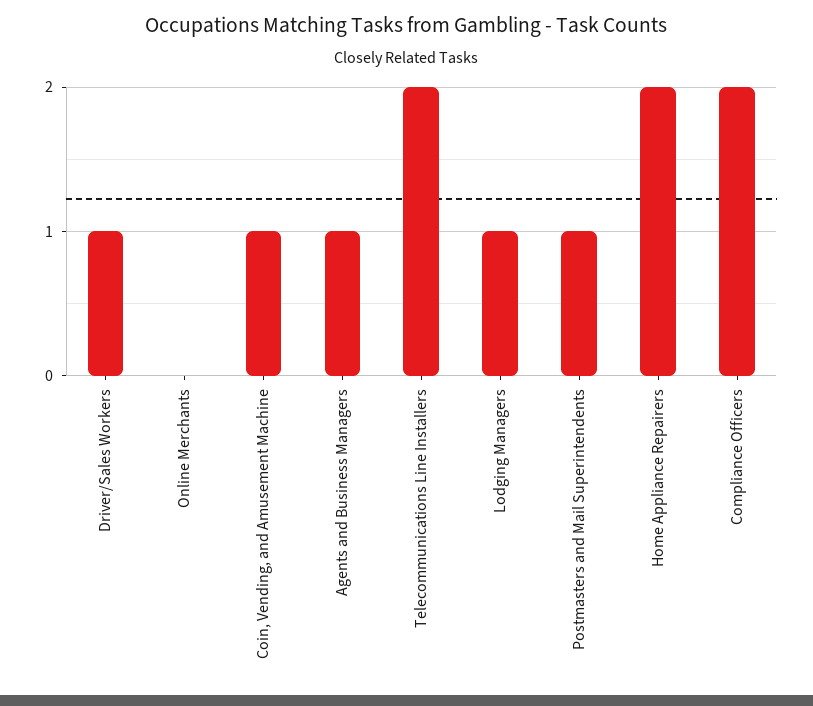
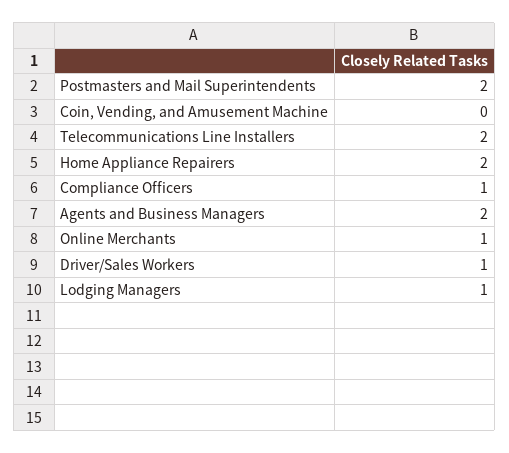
Online Merchants: 0 -> 1
Coin, Vending, and Amusement Machine: 1 -> 0
Agents and Business Managers: 1 -> 2
Postmasters and Mail Superintendents: 1 -> 2
Compliance Officers: 2 -> 1

